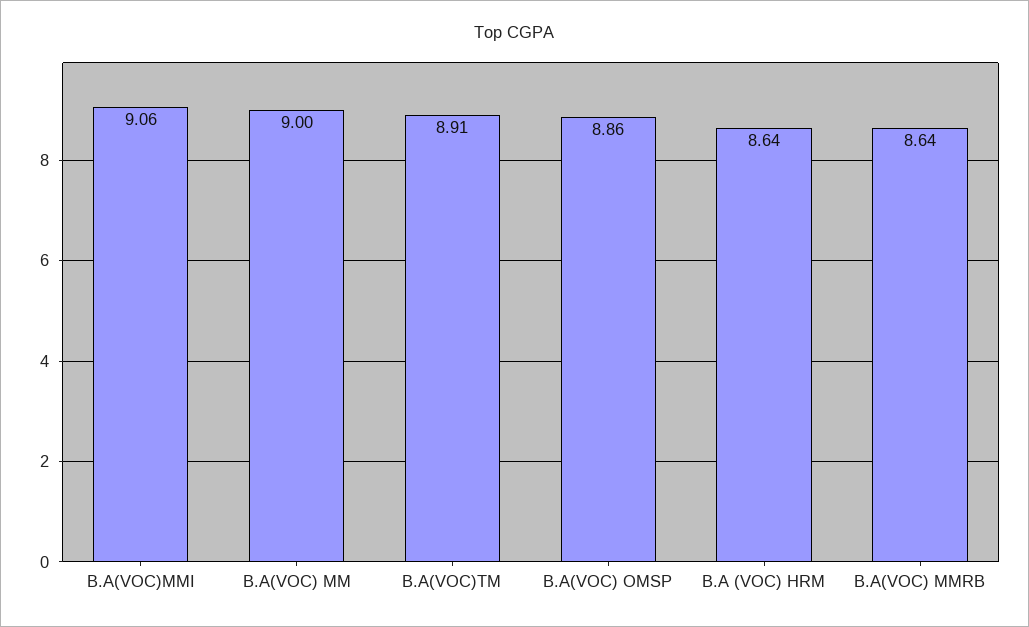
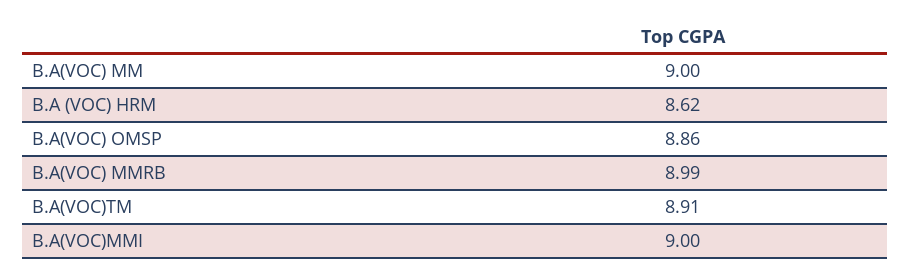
B.A(VOC)MMI: 9.06 -> 9
B.A (VOC) HRM: 8.64 -> 8.62
B.A(VOC) MMRB: 8.64 -> 8.99

